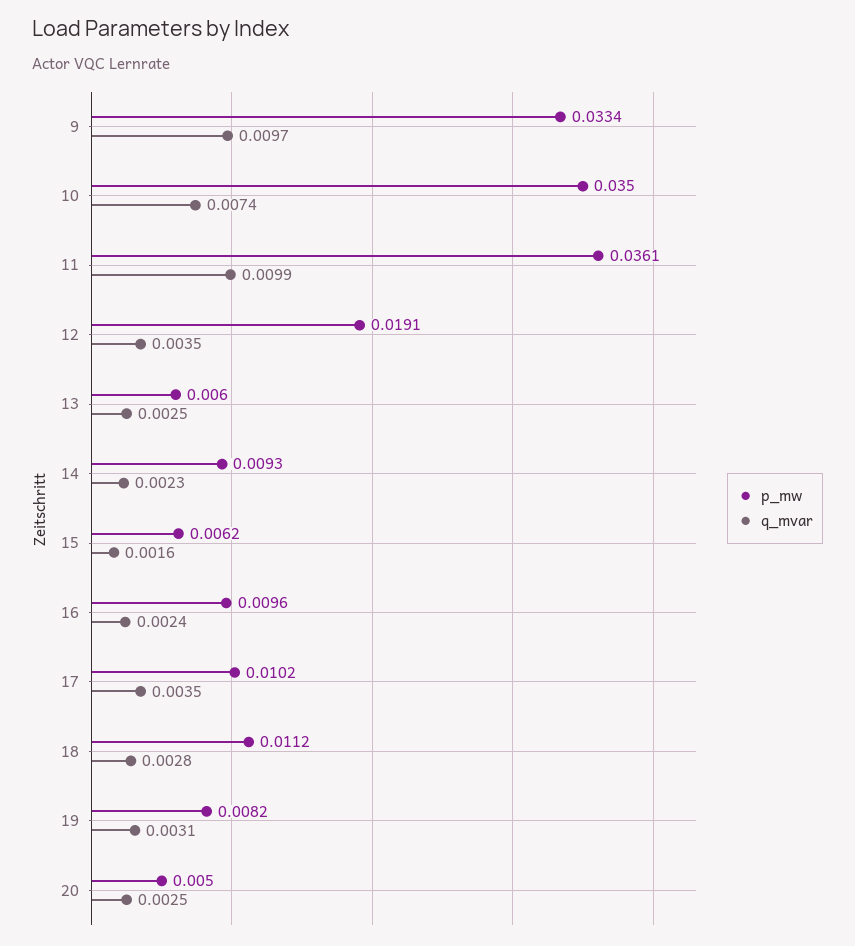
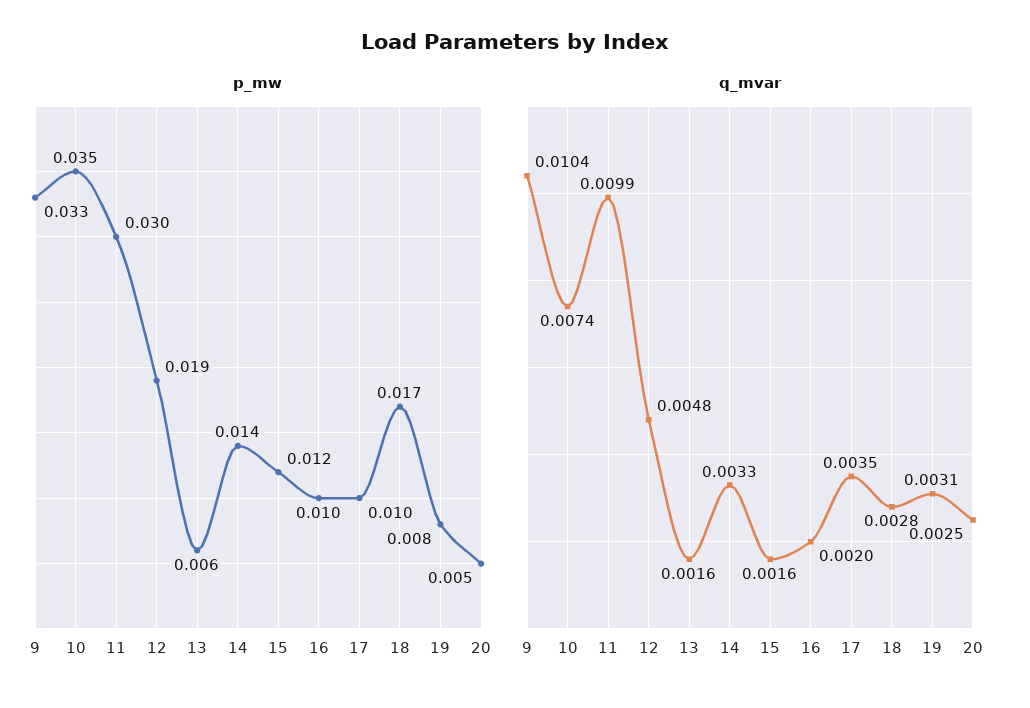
q_mvar, 9: 0.0097 -> 0.0104
p_mw, 11: 0.0361 -> 0.03
q_mvar, 12: 0.0035 -> 0.0048
q_mvar, 13: 0.0025 -> 0.0016
p_mw, 14: 0.0093 -> 0.014
q_mvar, 14: 0.0023 -> 0.0033
p_mw, 15: 0.0062 -> 0.012
q_mvar, 16: 0.0024 -> 0.002
p_mw, 18: 0.0112 -> 0.017

